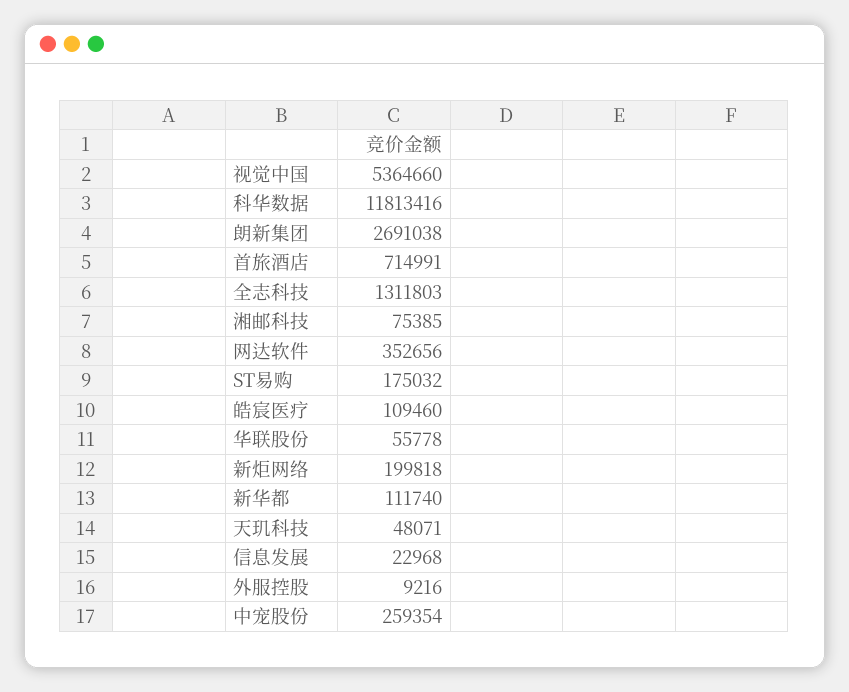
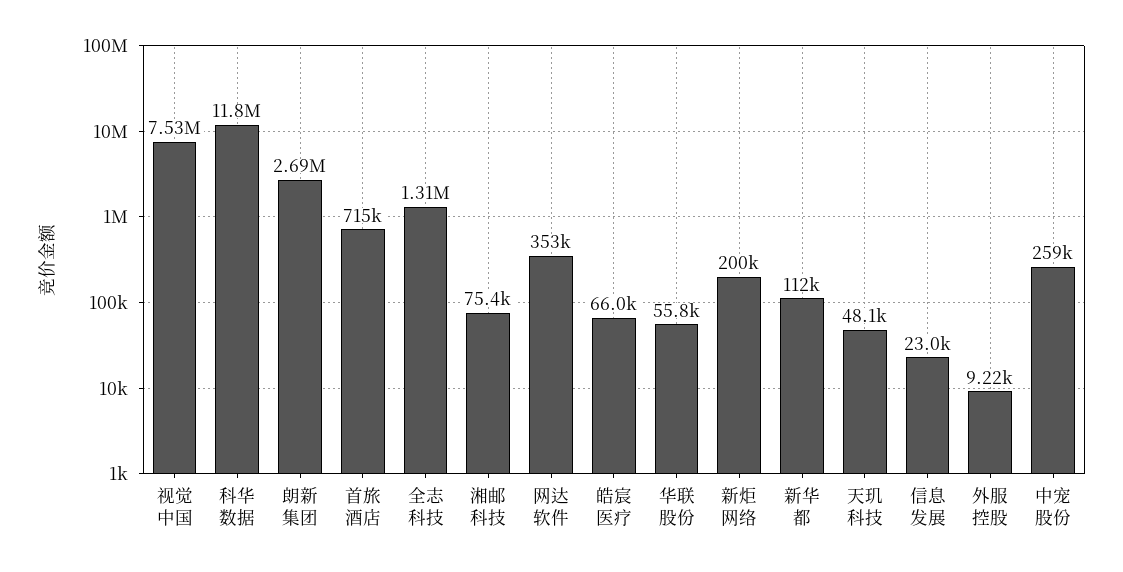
视觉中国: 5364660 -> 7530000
ST易购: 175032 -> none
皓宸医疗: 109460 -> 66000

